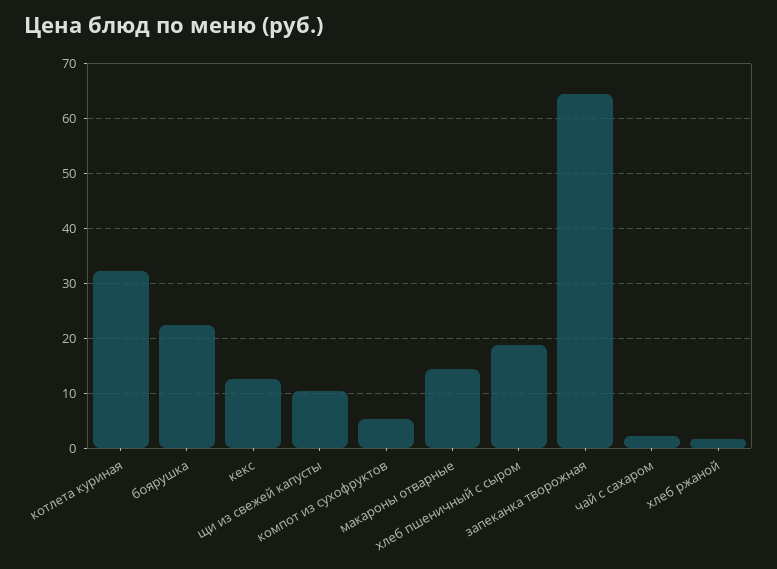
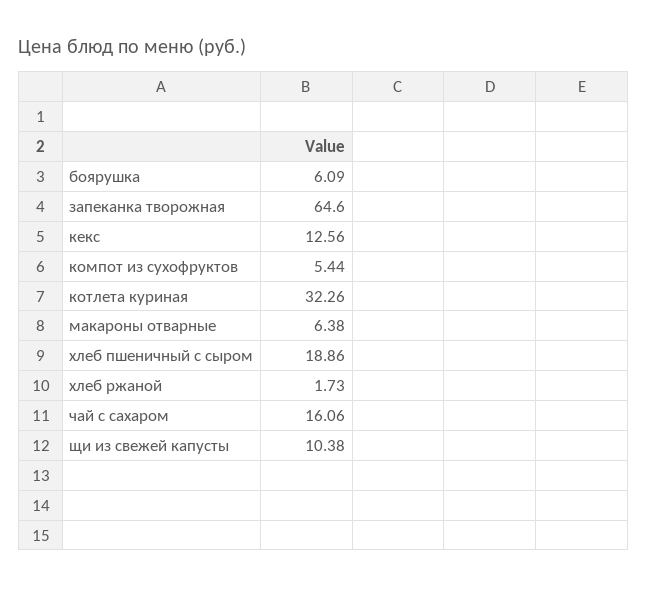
боярушка: 22 -> 6.09
макароны отварные: 14 -> 6.38
чай с сахаром: 2 -> 16.06

